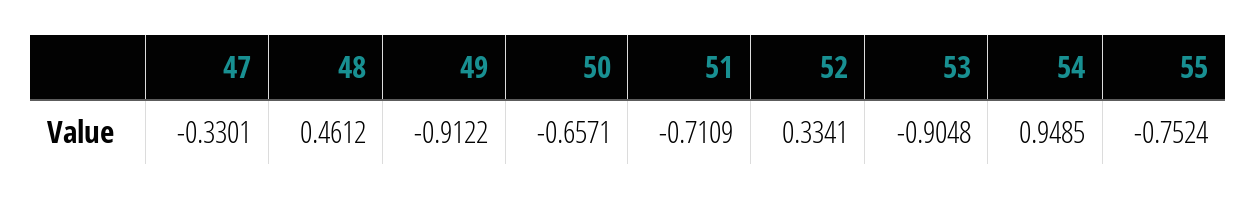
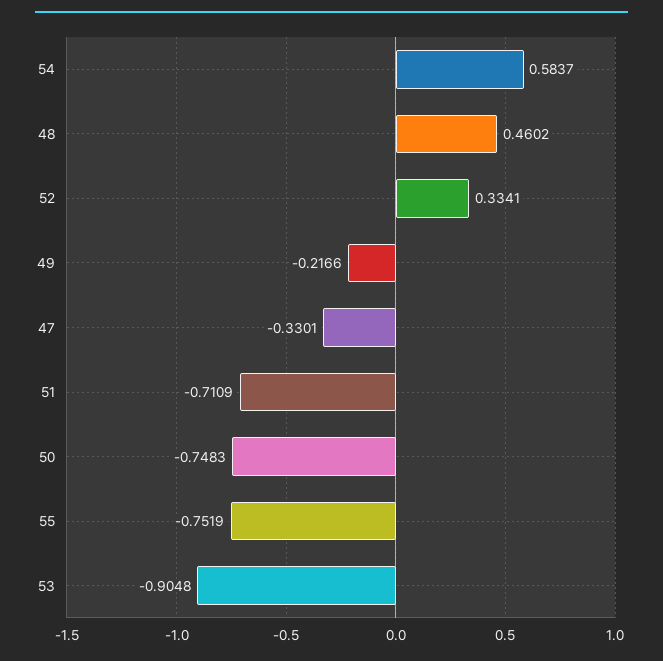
48: 0.4612 -> 0.4602
49: -0.9122 -> -0.2166
50: -0.6571 -> -0.7483
54: 0.9485 -> 0.5837
55: -0.7524 -> -0.7519

